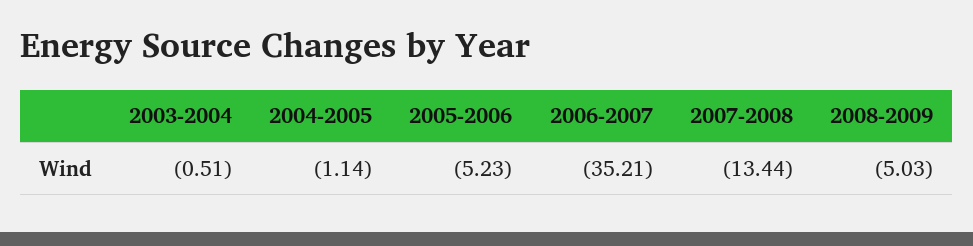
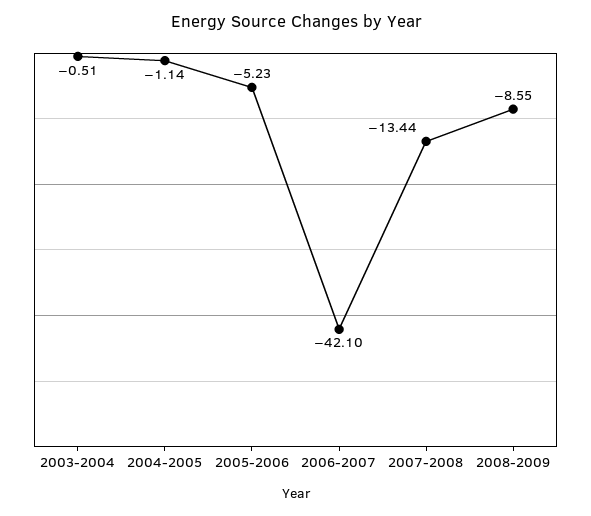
2006-2007: -35.21 -> -42.1
2008-2009: -5.03 -> -8.55

